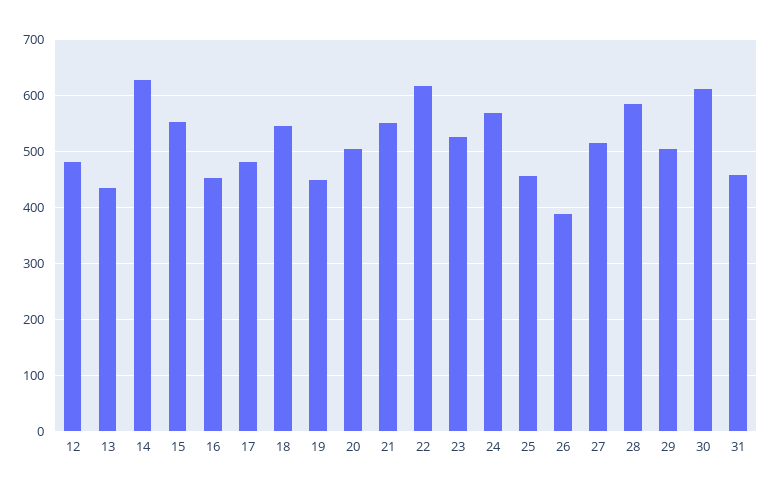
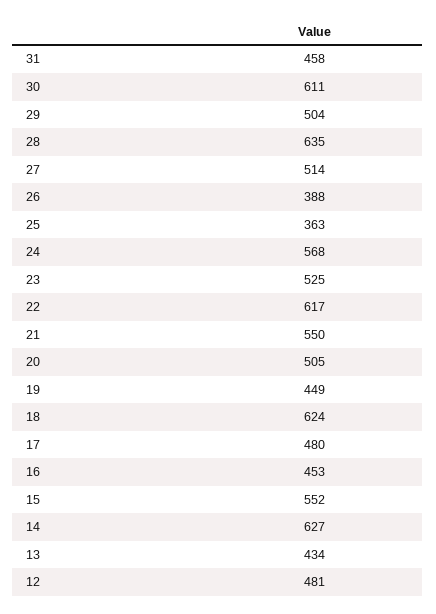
18: 540 -> 624
25: 460 -> 363
28: 580 -> 635

